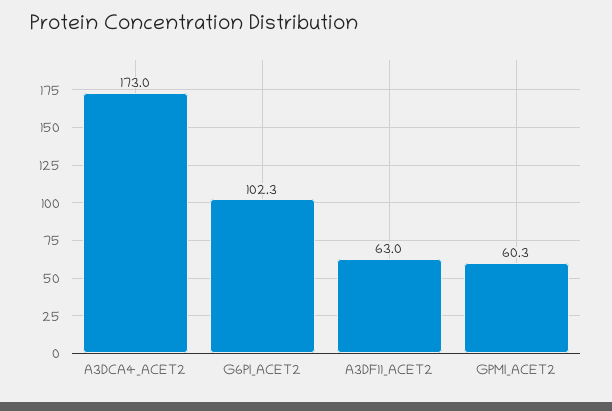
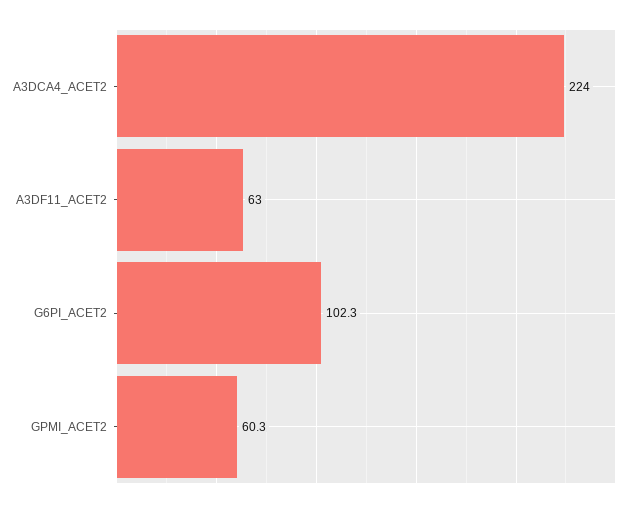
A3DCA4_ACET2: 173 -> 224

